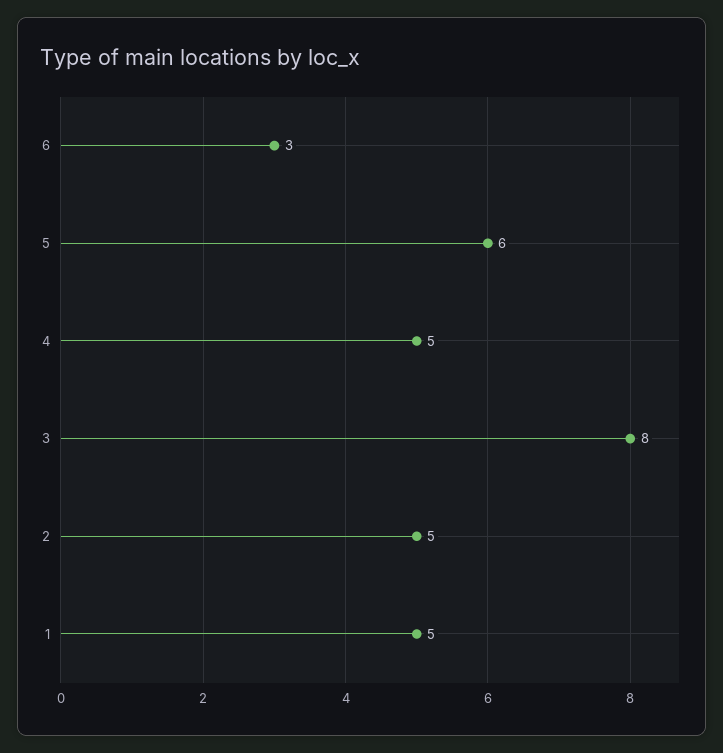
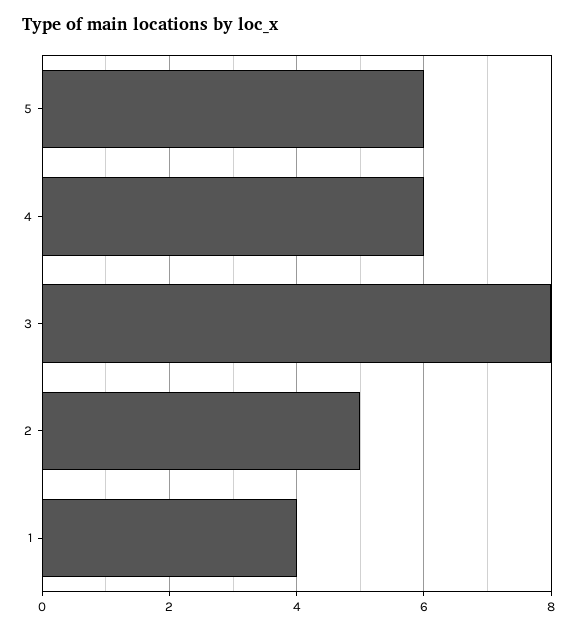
6: 3 -> none
4: 5 -> 6
1: 5 -> 4

